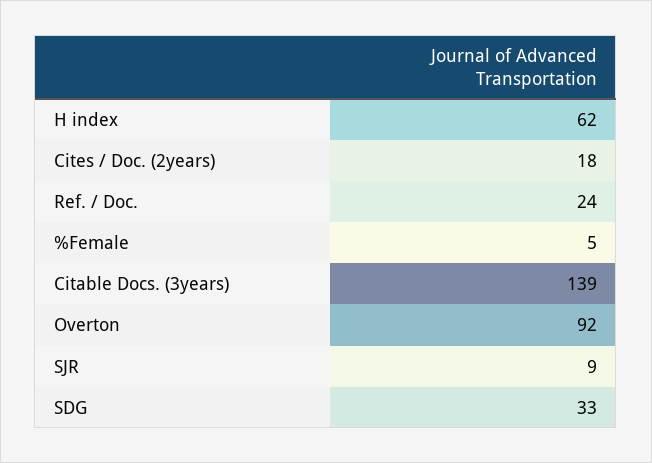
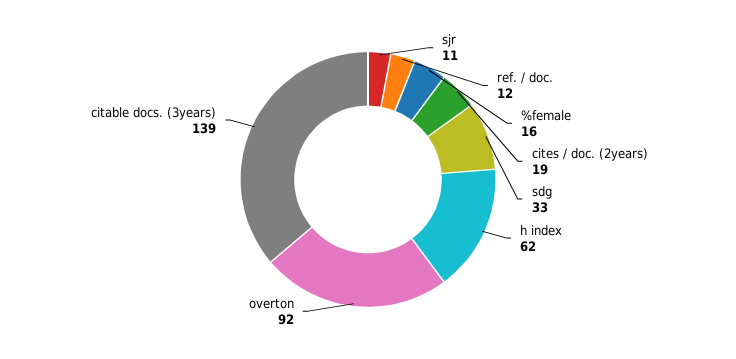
Cites / Doc. (2years): 18 -> 19
Ref. / Doc.: 24 -> 12
%Female: 5 -> 16
SJR: 9 -> 11

